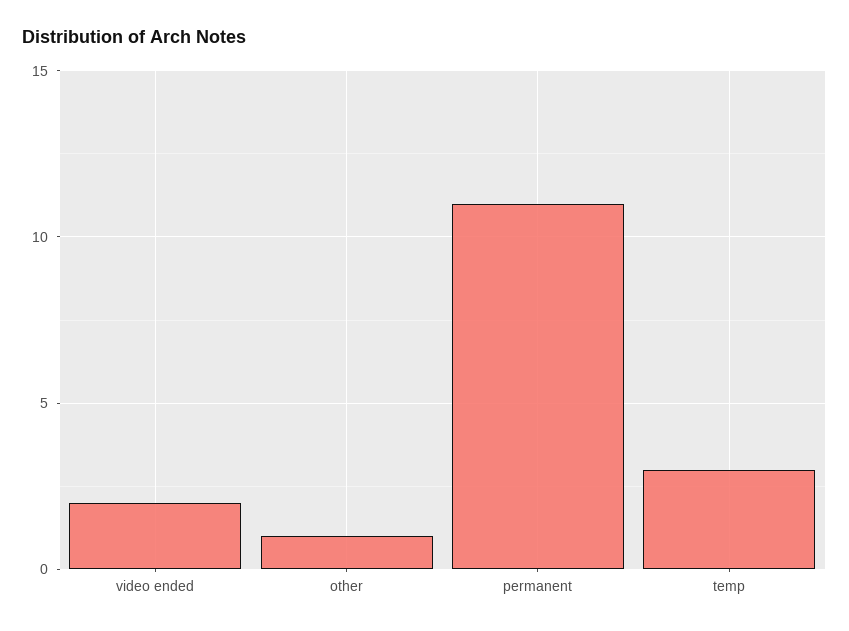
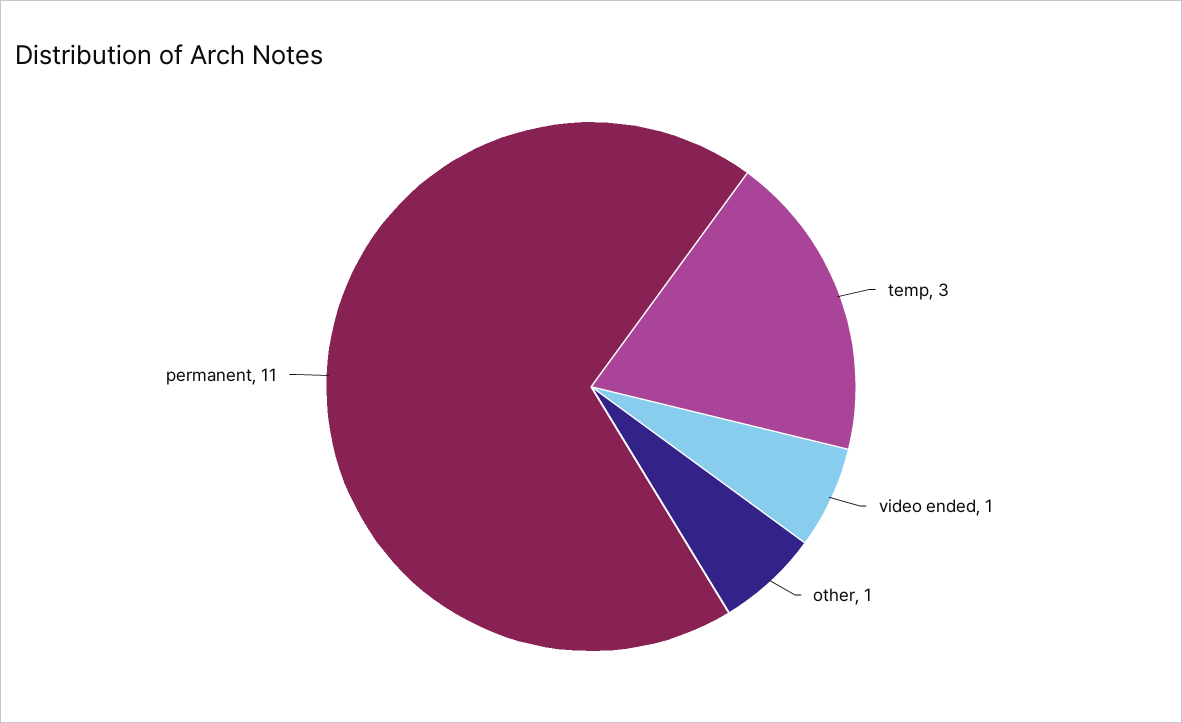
video ended: 2 -> 1

